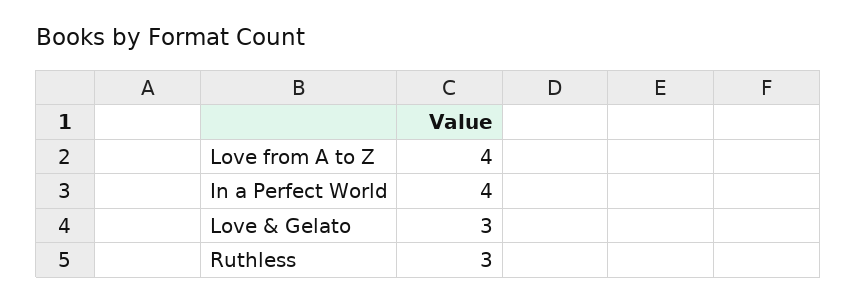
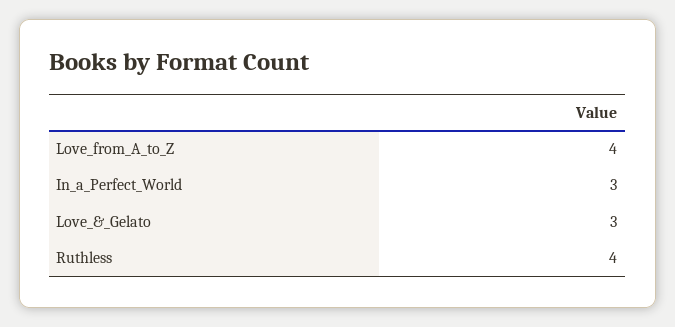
In a Perfect World: 4 -> 3
Ruthless: 3 -> 4

